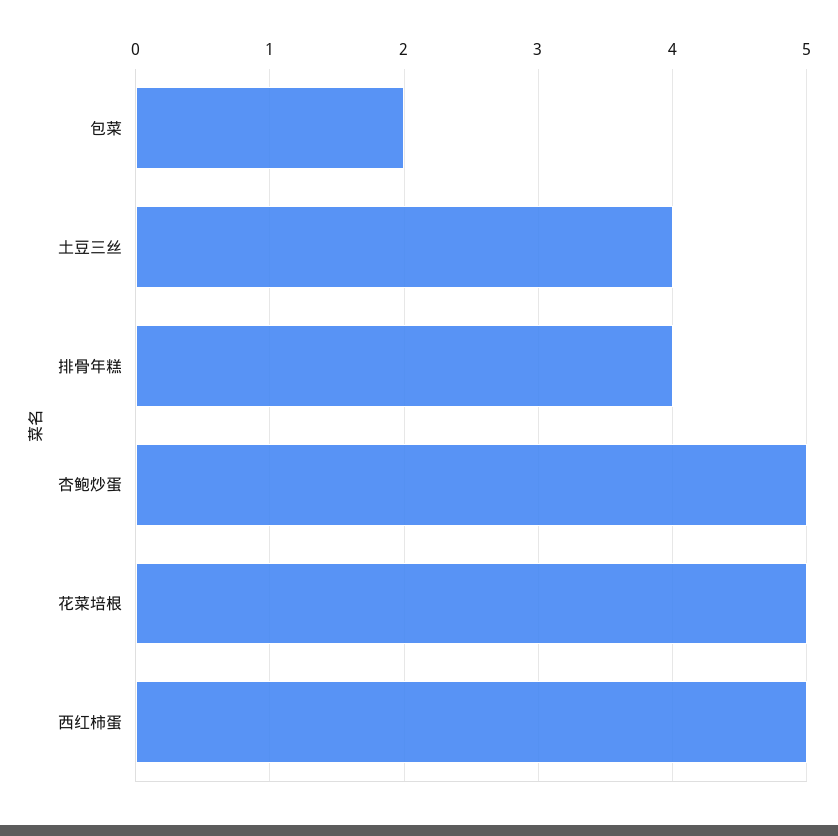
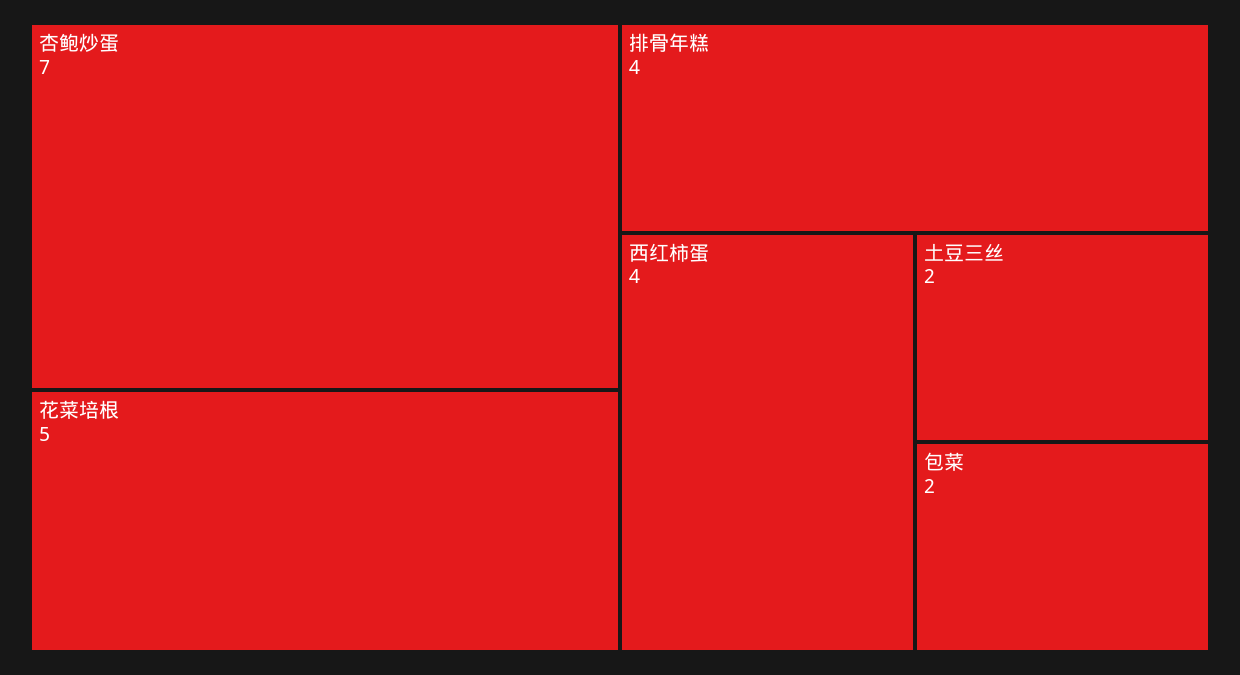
土豆三丝: 4 -> 2
杏鲍炒蛋: 5 -> 7
西红柿蛋: 5 -> 4

